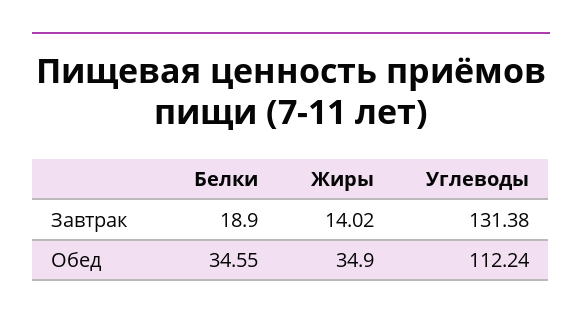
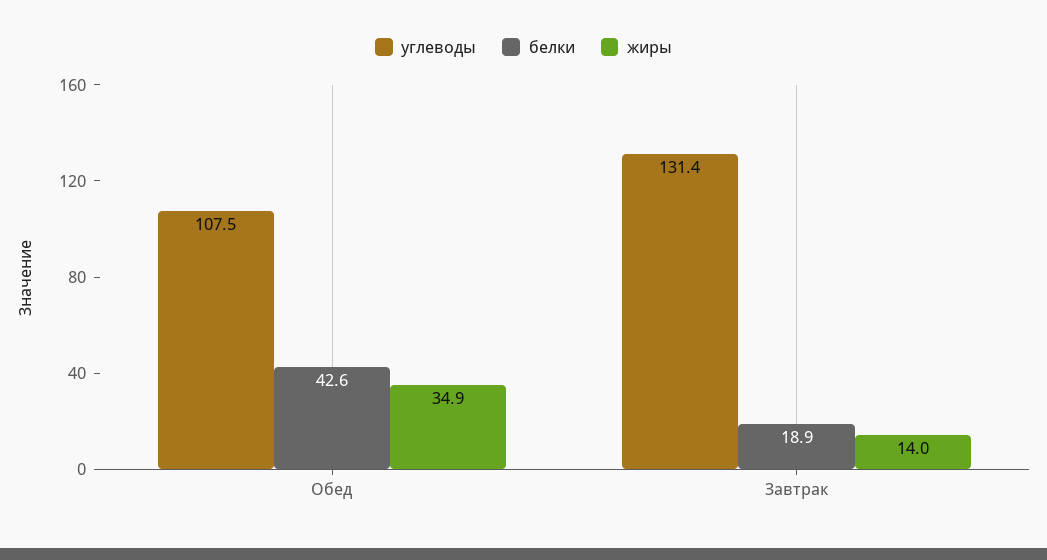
Белки, Обед: 34.55 -> 42.6
Углеводы, Обед: 112.24 -> 107.5

